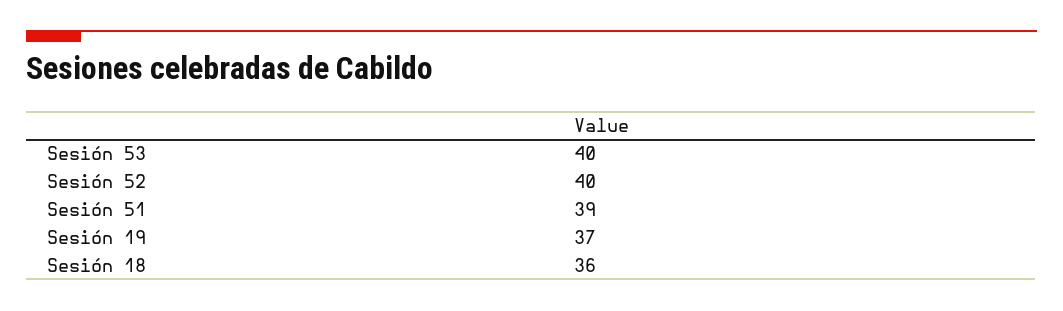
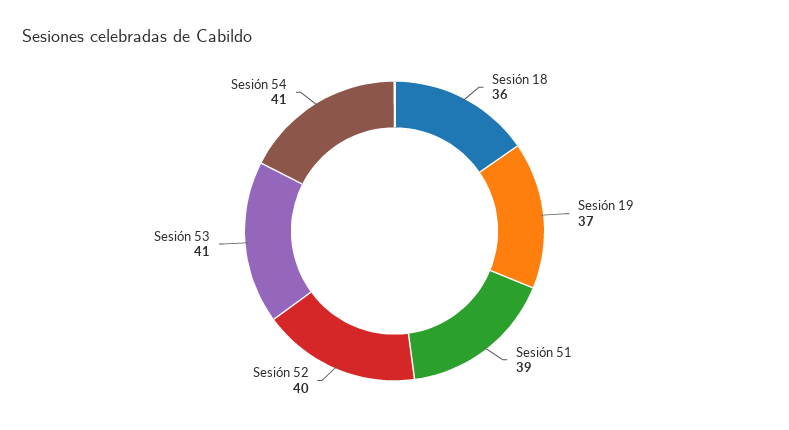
Sesión 53: 40 -> 41
Sesión 54: none -> 41

